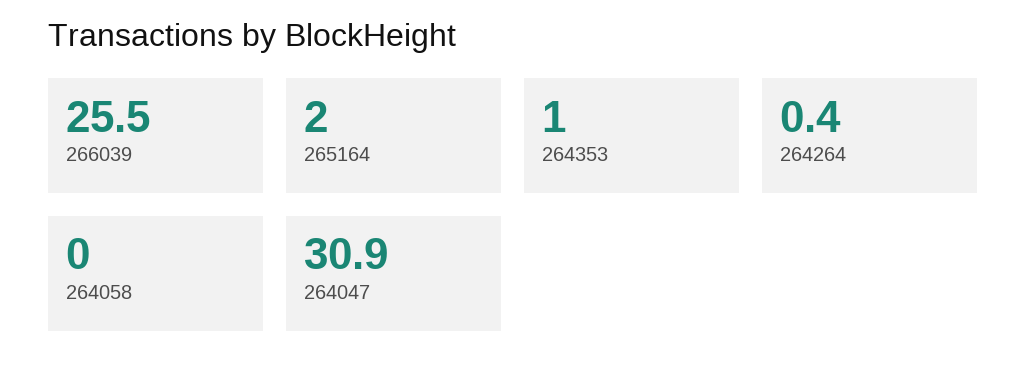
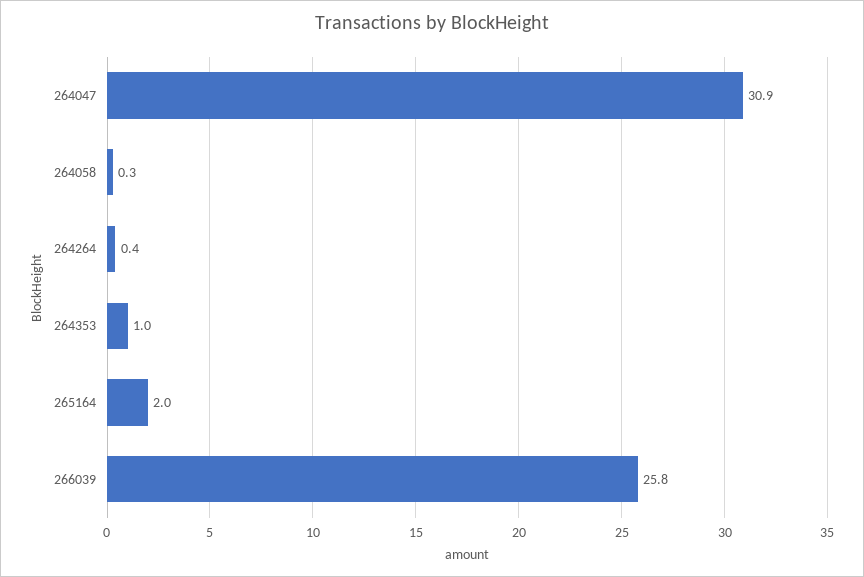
266039: 25.5 -> 25.8
264058: 0 -> 0.3

